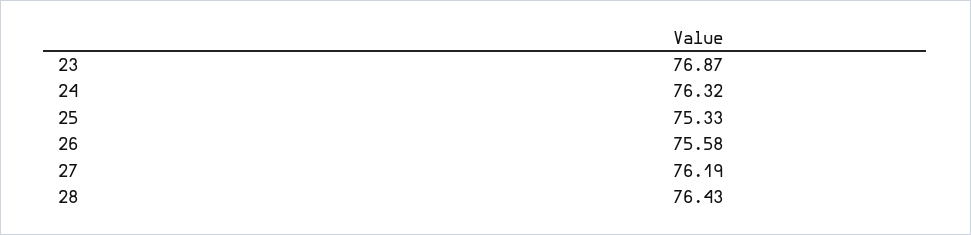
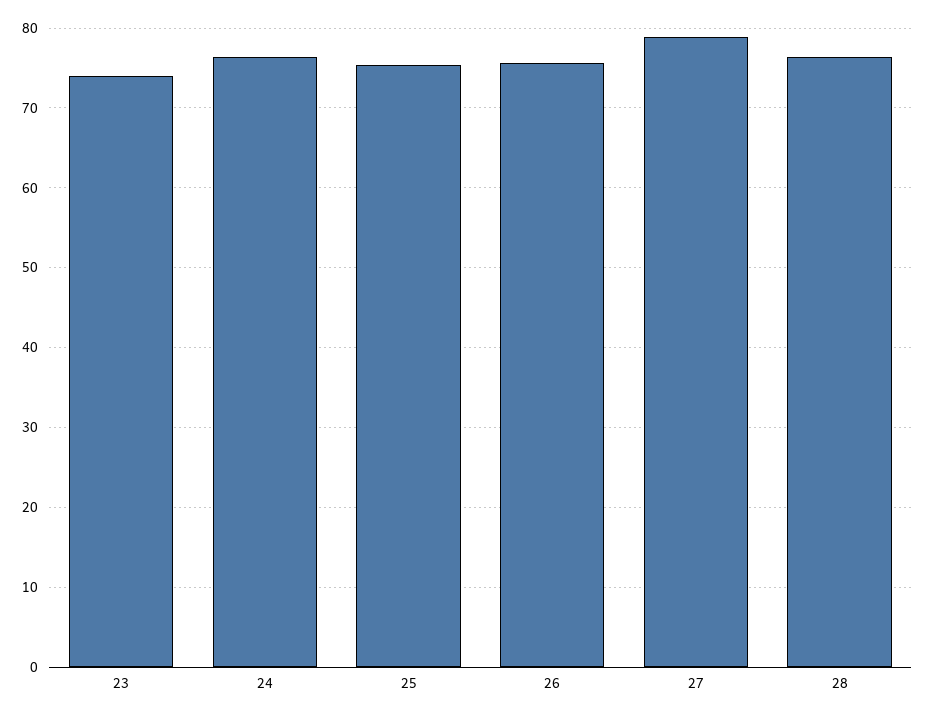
23: 76.87 -> 74
27: 76.19 -> 79

